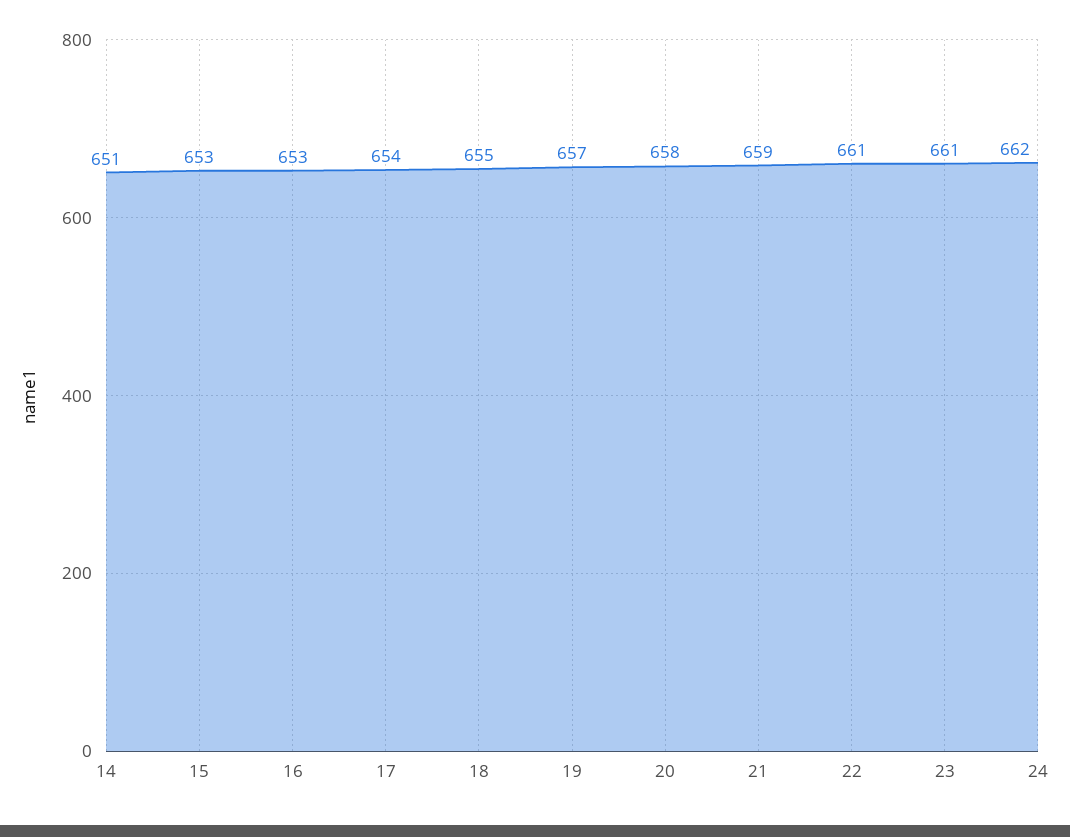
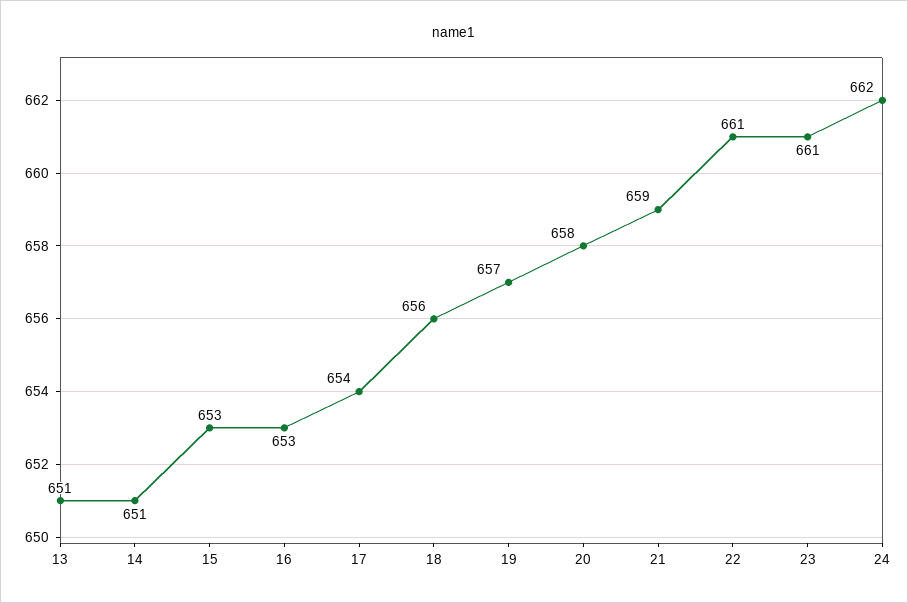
18: 655 -> 656
13: none -> 651

